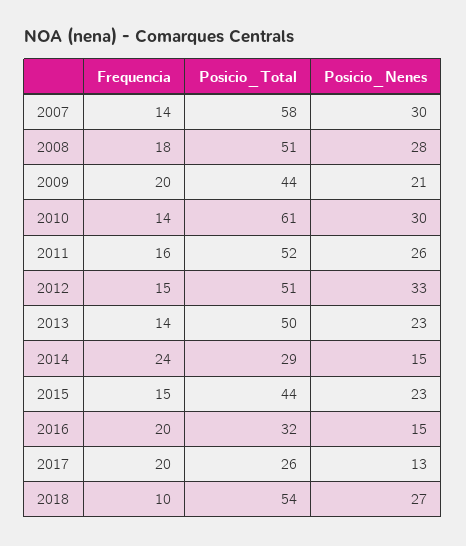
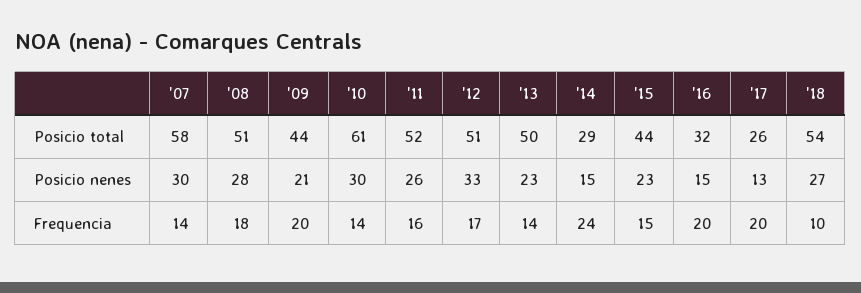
Frequencia, 2012: 15 -> 17

